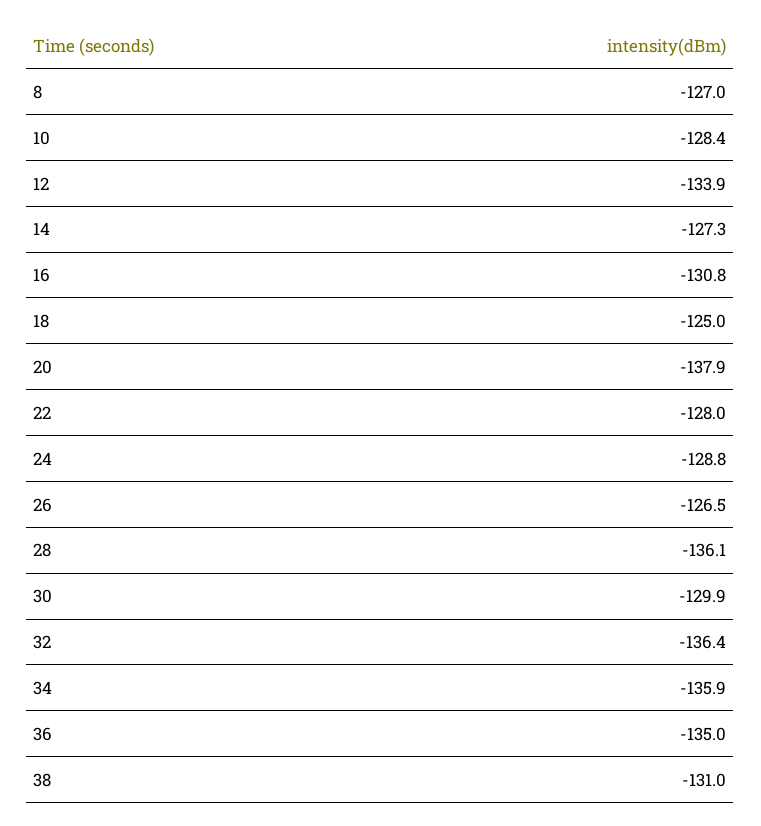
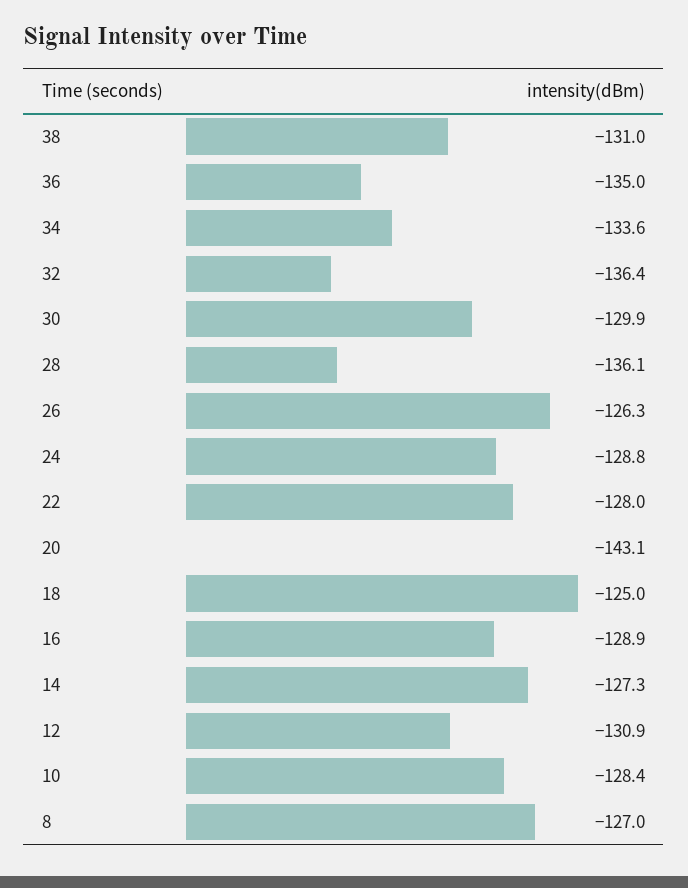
12: -133.9 -> -130.9
16: -130.8 -> -128.9
20: -137.9 -> -143.1
26: -126.5 -> -126.3
34: -135.9 -> -133.6

